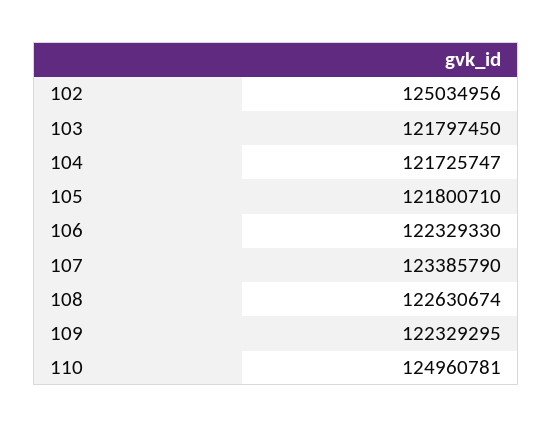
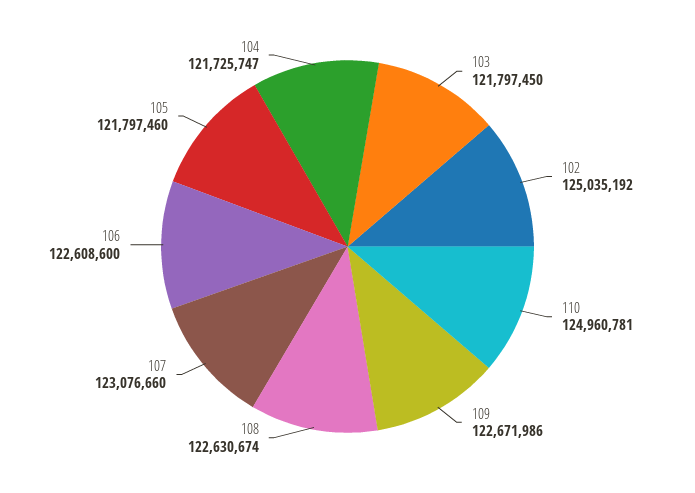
102: 125034956 -> 125035192
105: 121800710 -> 121797460
106: 122329330 -> 122608600
107: 123385790 -> 123076660
109: 122329295 -> 122671986

